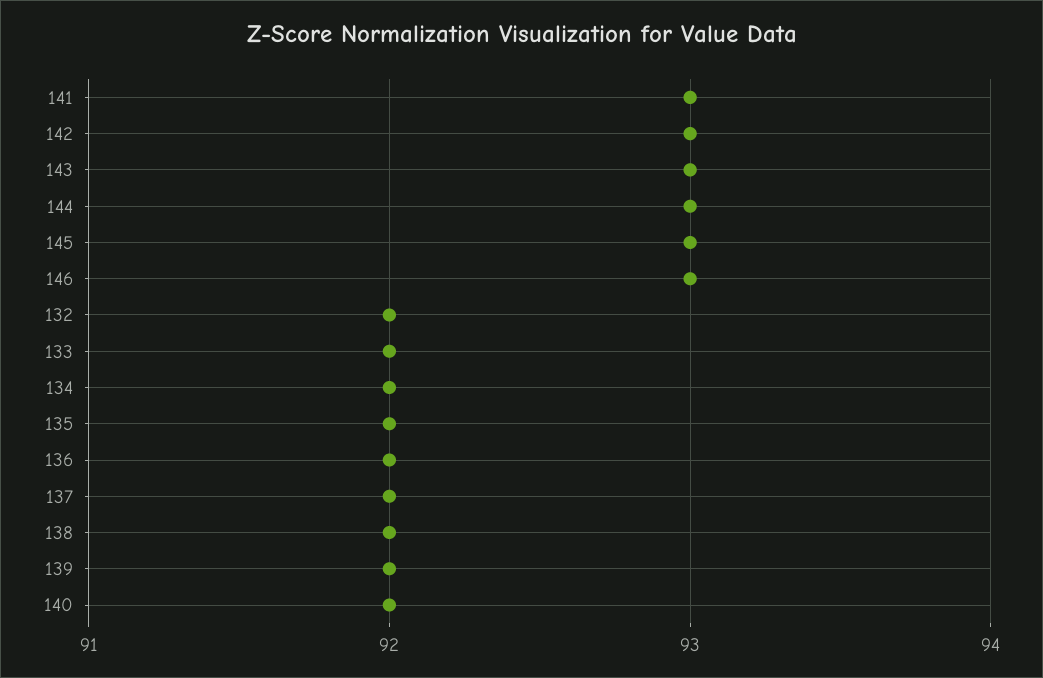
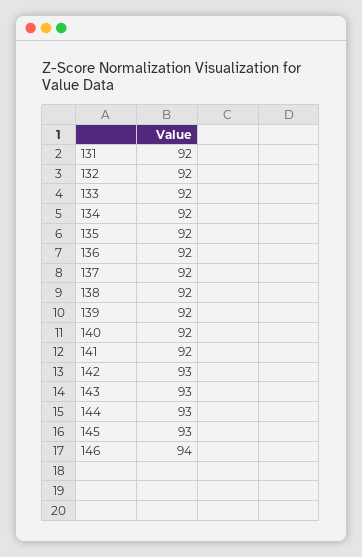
141: 93 -> 92
146: 93 -> 94
131: none -> 92

